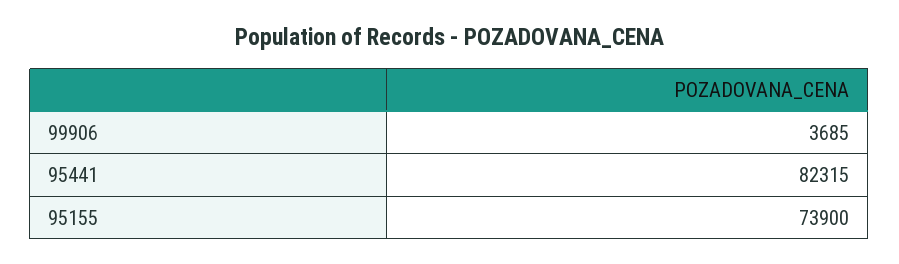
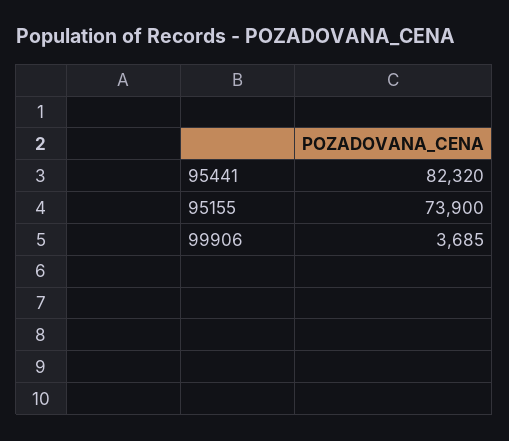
95441: 82315 -> 82320

